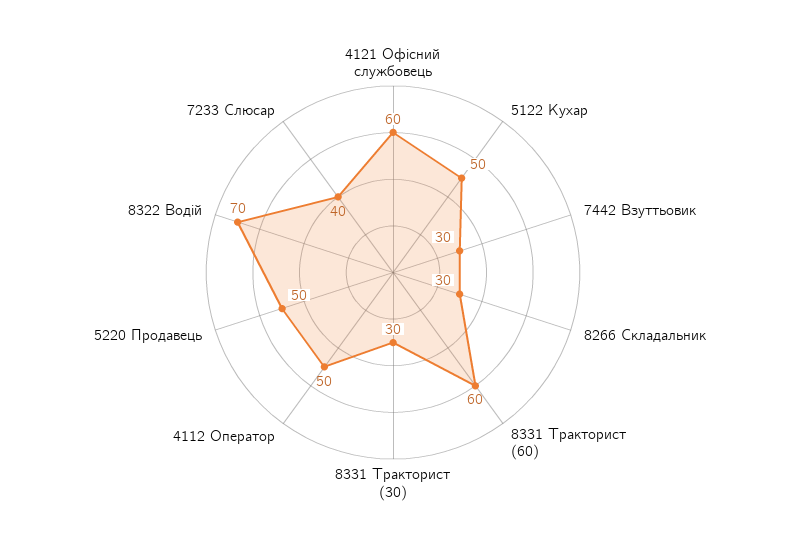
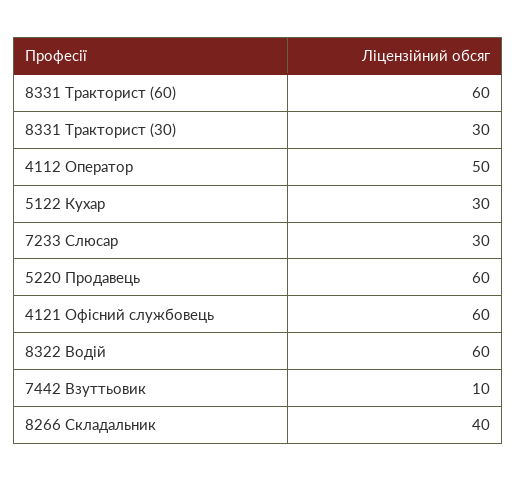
5122 Кухар: 50 -> 30
7442 Взуттьовик: 30 -> 10
8266 Складальник: 30 -> 40
5220 Продавець: 50 -> 60
8322 Водій: 70 -> 60
7233 Слюсар: 40 -> 30

